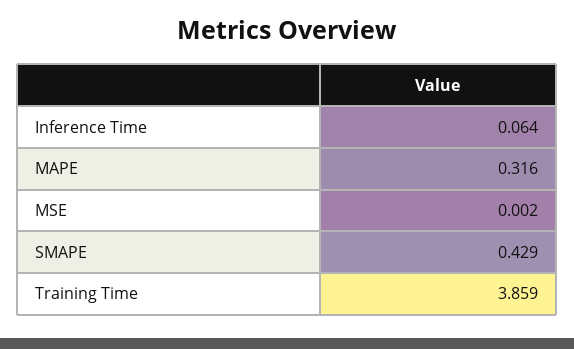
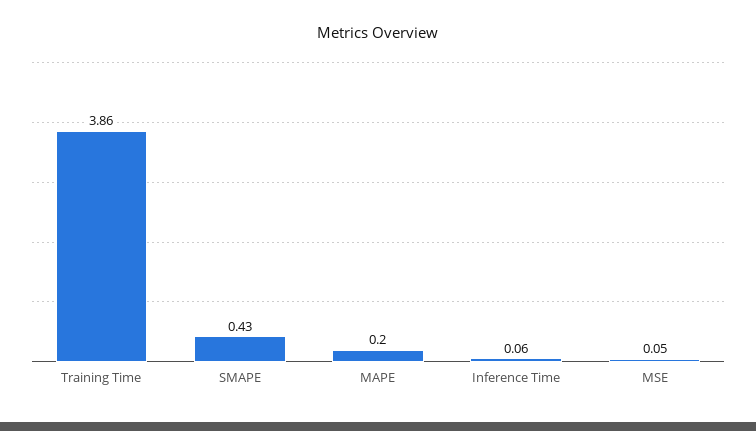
MAPE: 0.316 -> 0.2
MSE: 0.002 -> 0.05

